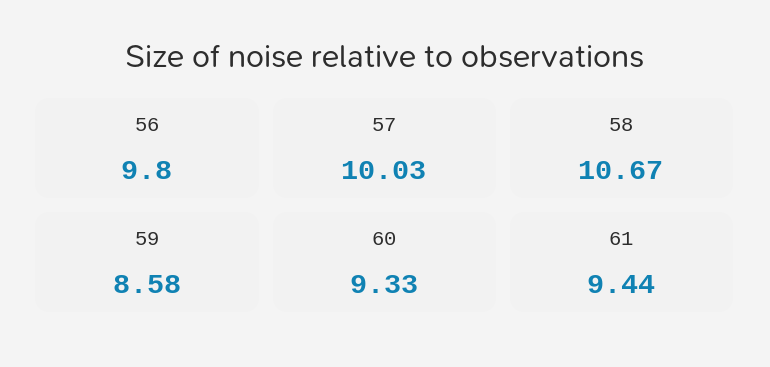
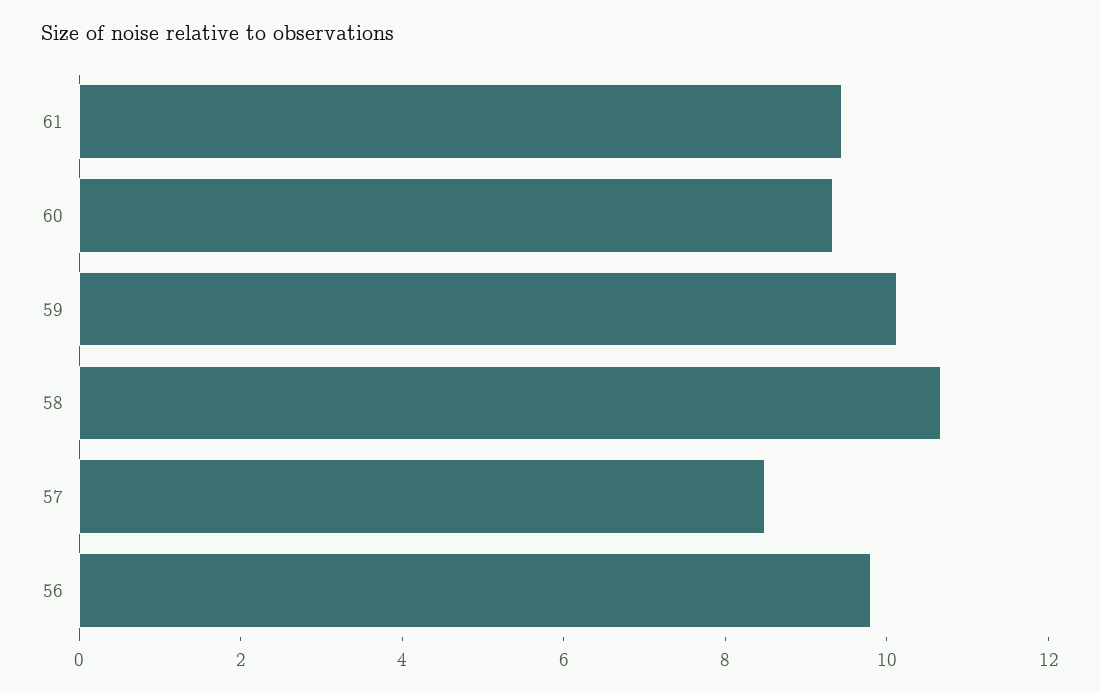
57: 10.03 -> 8.5
59: 8.58 -> 10

